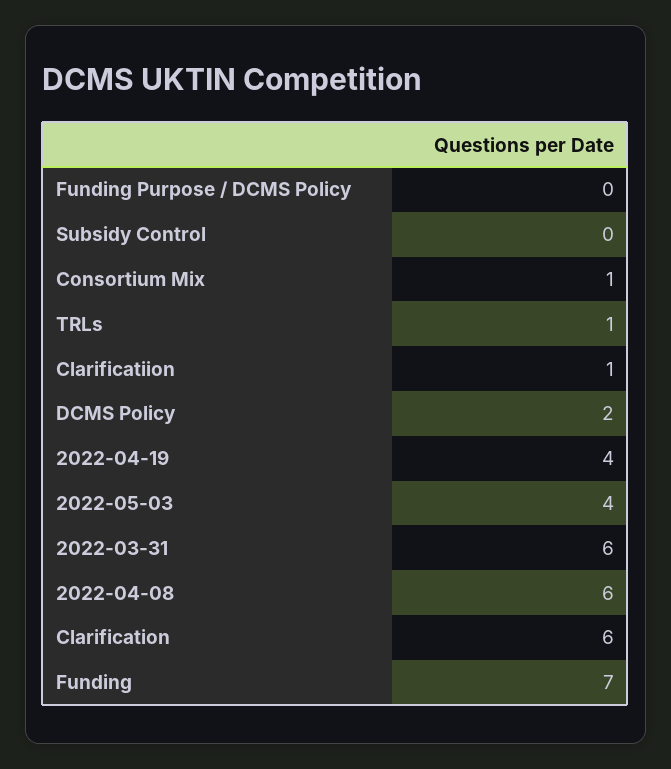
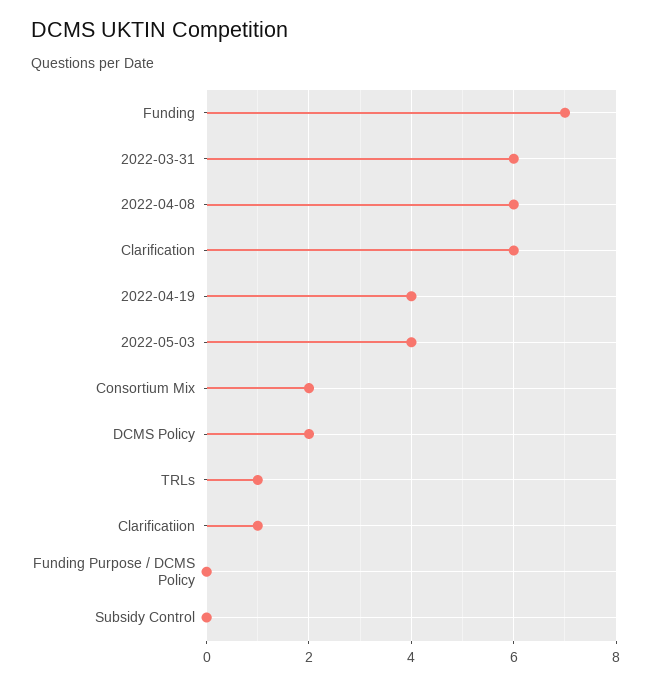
Consortium Mix: 1 -> 2

